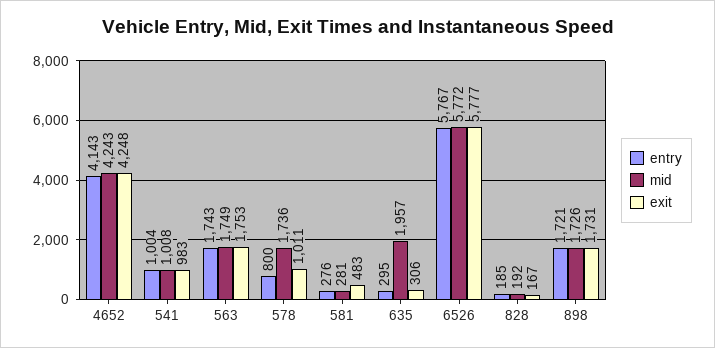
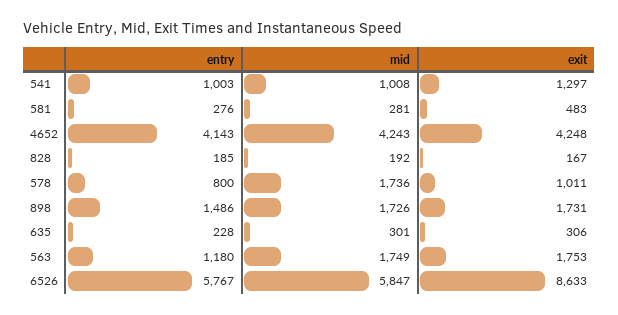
entry, 541: 1004 -> 1003
exit, 541: 983 -> 1297
entry, 563: 1743 -> 1180
entry, 635: 295 -> 228
mid, 635: 1957 -> 301
mid, 6526: 5772 -> 5847
exit, 6526: 5777 -> 8633
entry, 898: 1721 -> 1486

